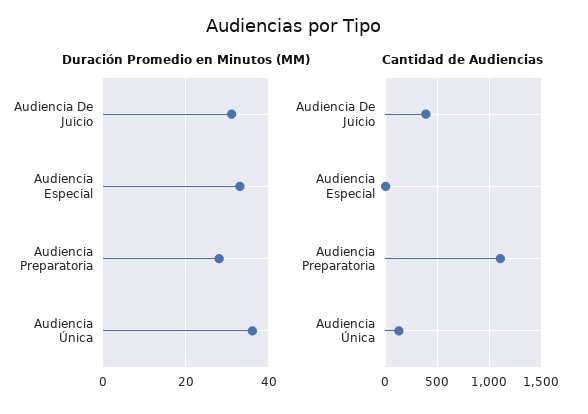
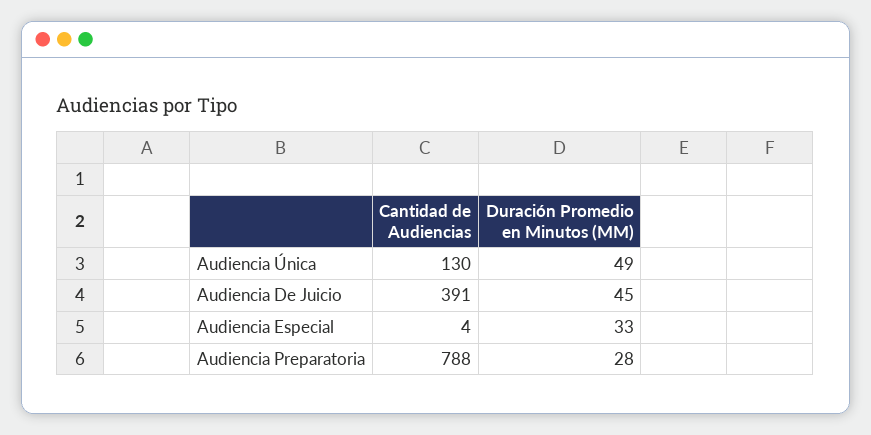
Duración Promedio en Minutos (MM), Audiencia De Juicio: 30 -> 45
Duración Promedio en Minutos (MM), Audiencia Única: 35 -> 49
Cantidad de Audiencias, Audiencia Preparatoria: 1100 -> 788

